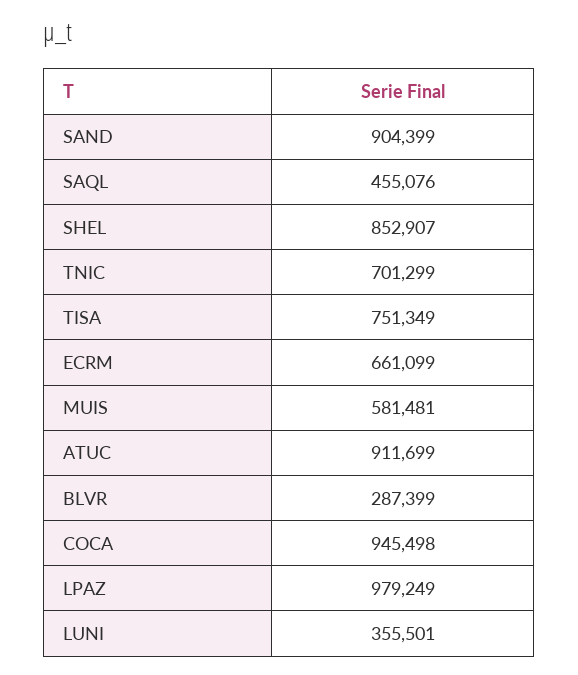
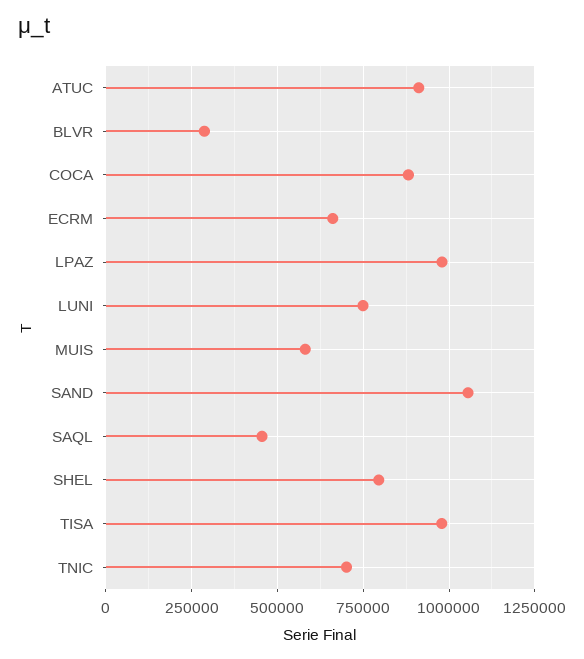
SAND: 904399 -> 1050000
SHEL: 852907 -> 800000
TISA: 751349 -> 975000
COCA: 945498 -> 875000
LUNI: 355501 -> 750000

